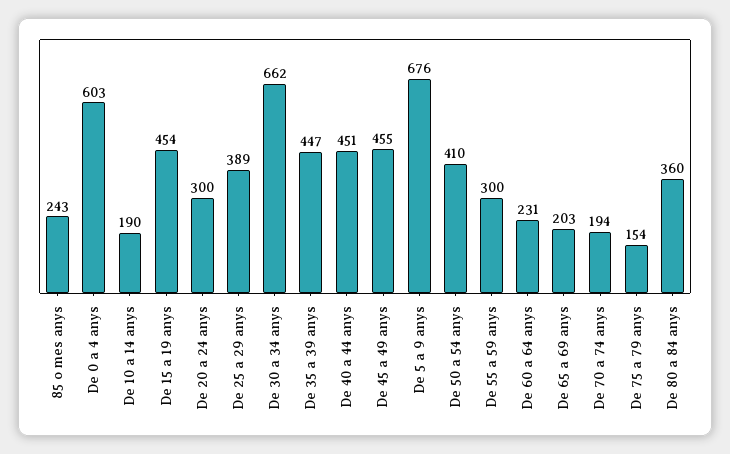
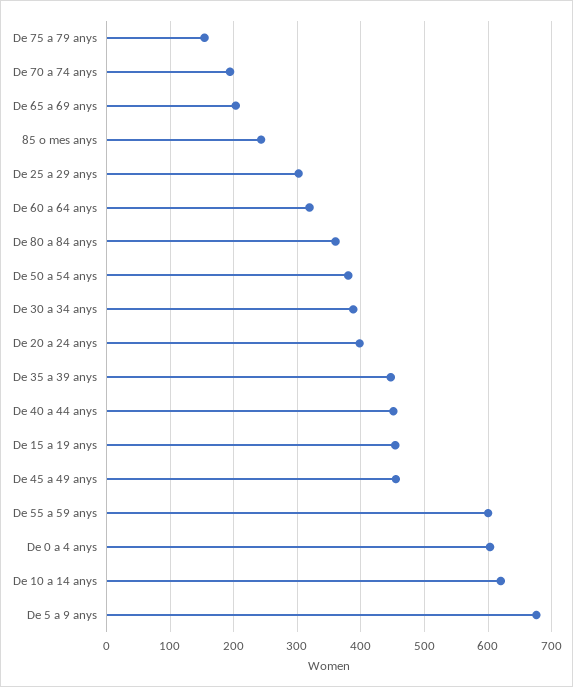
De 10 a 14 anys: 190 -> 620
De 20 a 24 anys: 300 -> 400
De 25 a 29 anys: 389 -> 300
De 30 a 34 anys: 662 -> 390
De 50 a 54 anys: 410 -> 380
De 55 a 59 anys: 300 -> 600
De 60 a 64 anys: 231 -> 320

